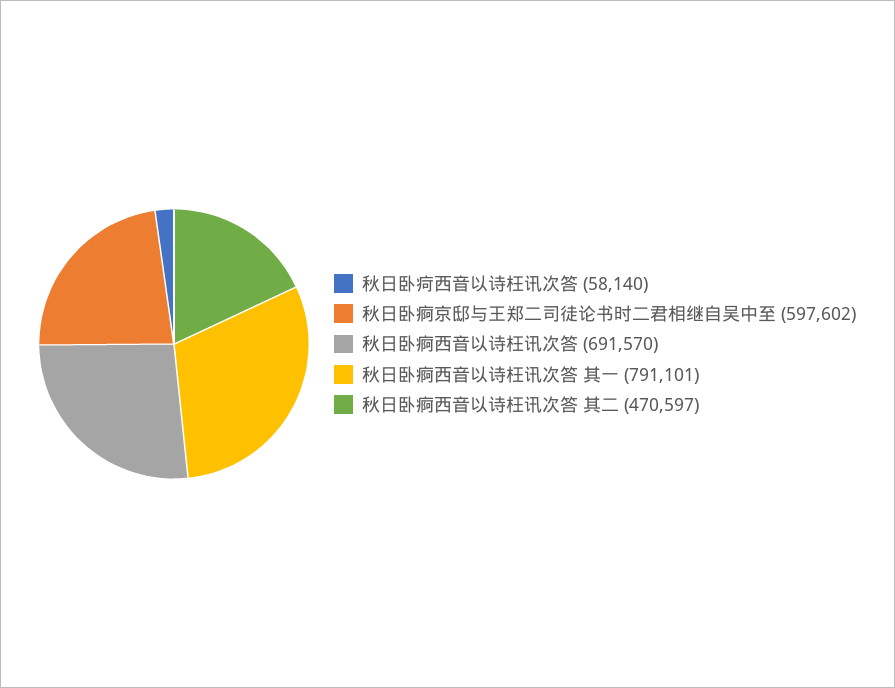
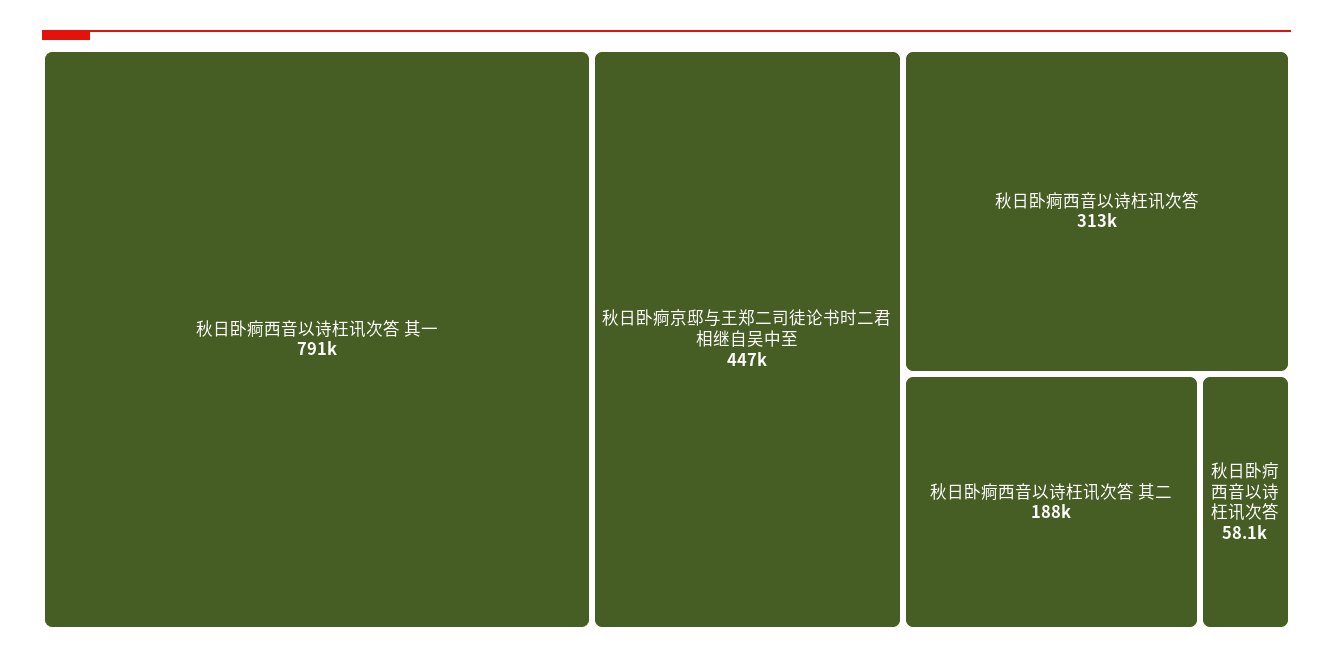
秋日卧痾京邸与王郑二司徒论书时二君相继自吴中至: 597602 -> 447000
秋日卧痾西音以诗枉讯次答: 691570 -> 313000
秋日卧痾西音以诗枉讯次答 其二: 470597 -> 188000

